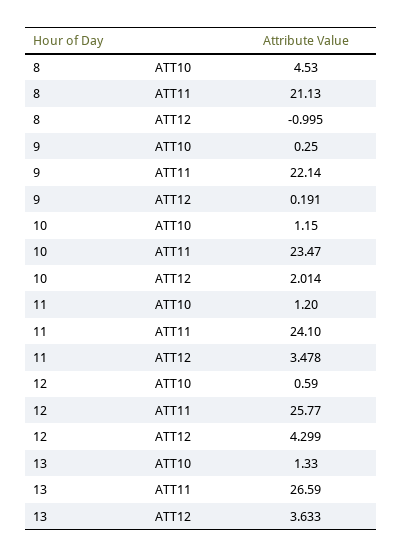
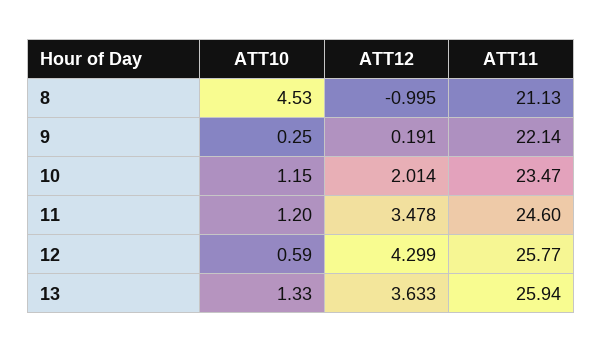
11, ATT11: 24.1 -> 24.6
13, ATT11: 26.59 -> 25.94

